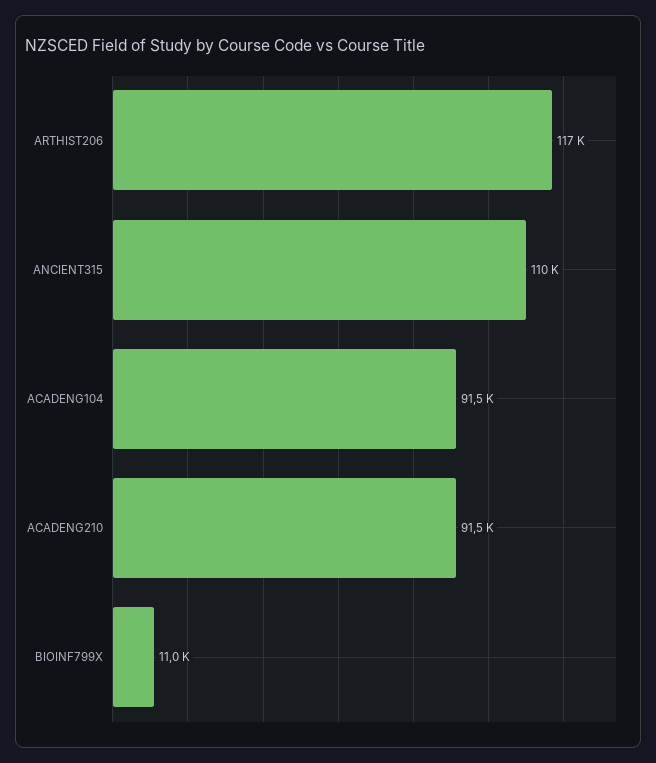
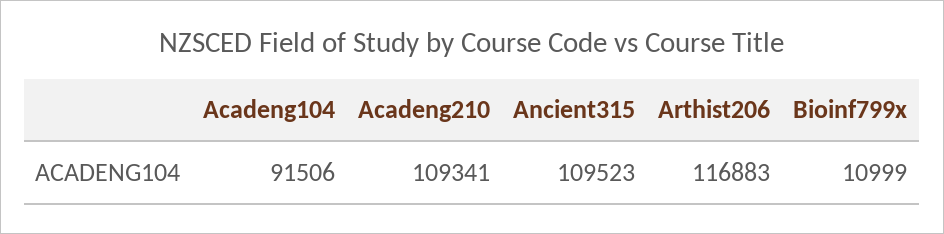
ACADENG210: 91500 -> 109341

